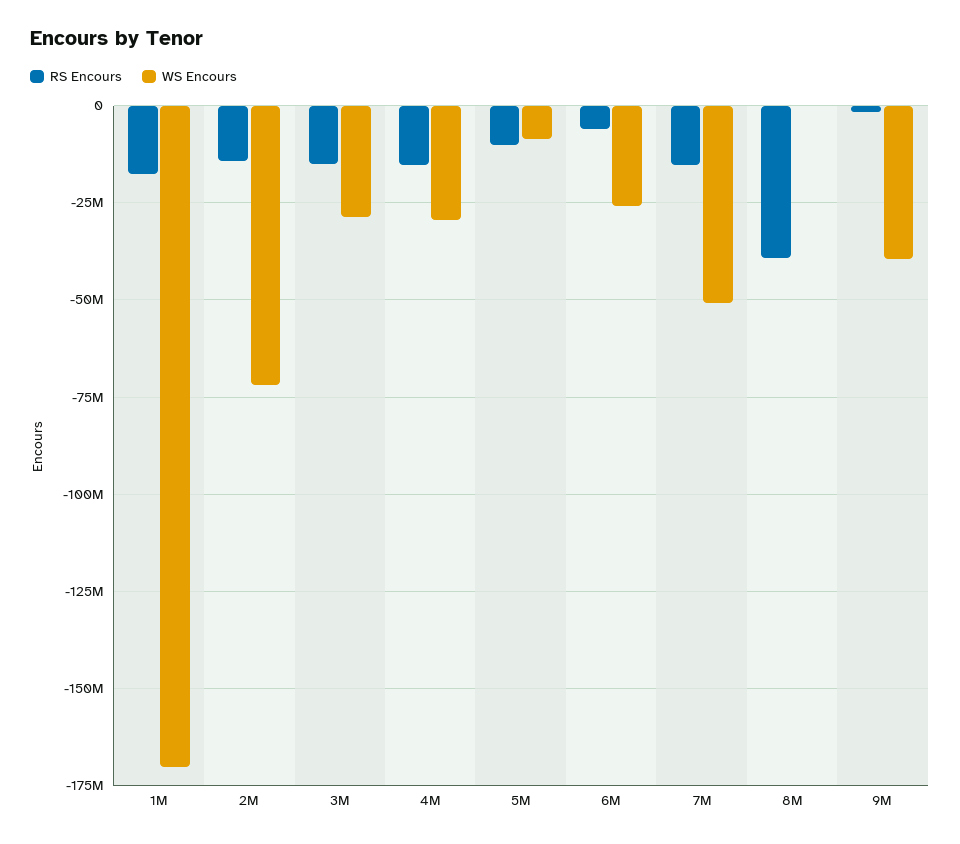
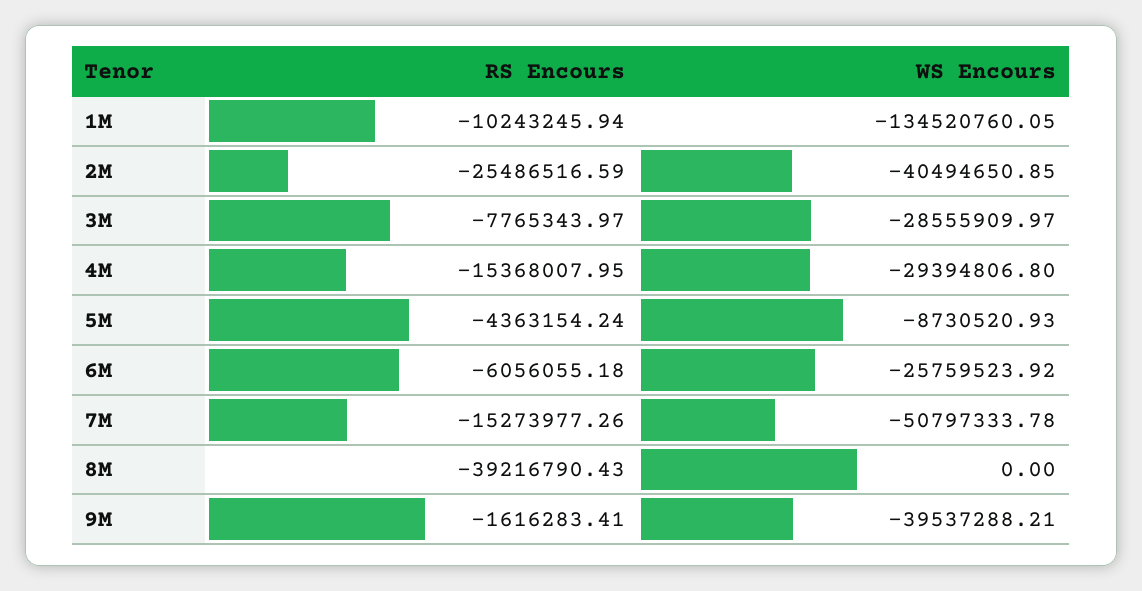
RS Encours, 1M: -17500000 -> -10243245.94
WS Encours, 1M: -170000000 -> -134520760.05
RS Encours, 2M: -15000000 -> -25486516.59
WS Encours, 2M: -72500000 -> -40494650.85
RS Encours, 3M: -15000000 -> -7765343.97
RS Encours, 5M: -10000000 -> -4363154.24

